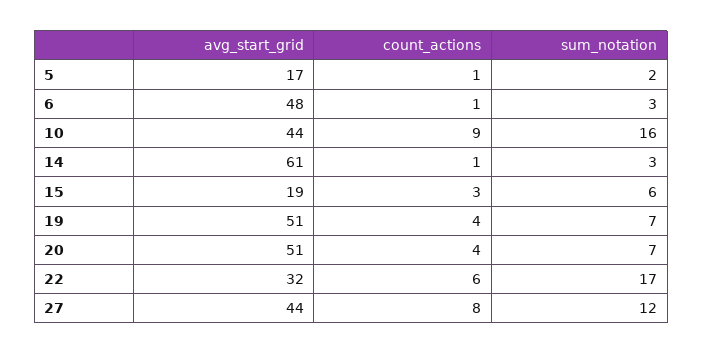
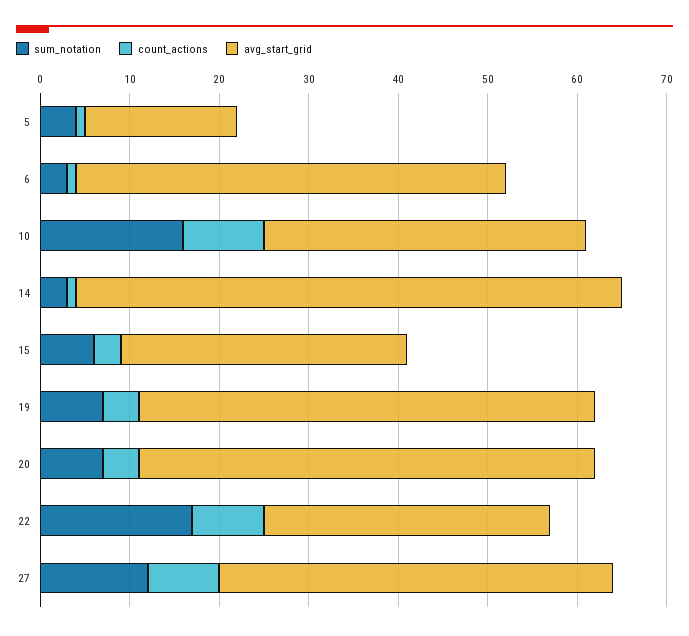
sum_notation, 5: 2 -> 4
avg_start_grid, 10: 44 -> 36
avg_start_grid, 15: 19 -> 32
count_actions, 22: 6 -> 8

